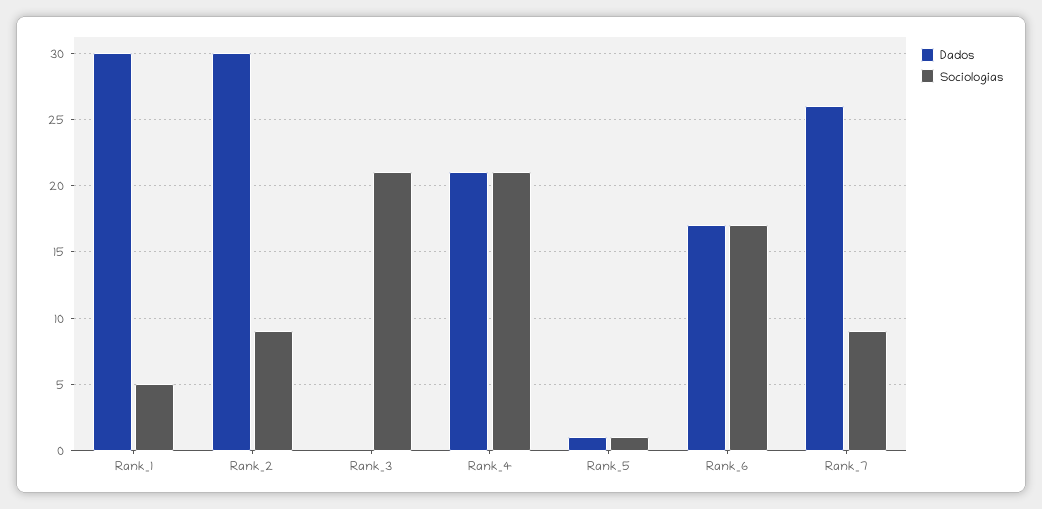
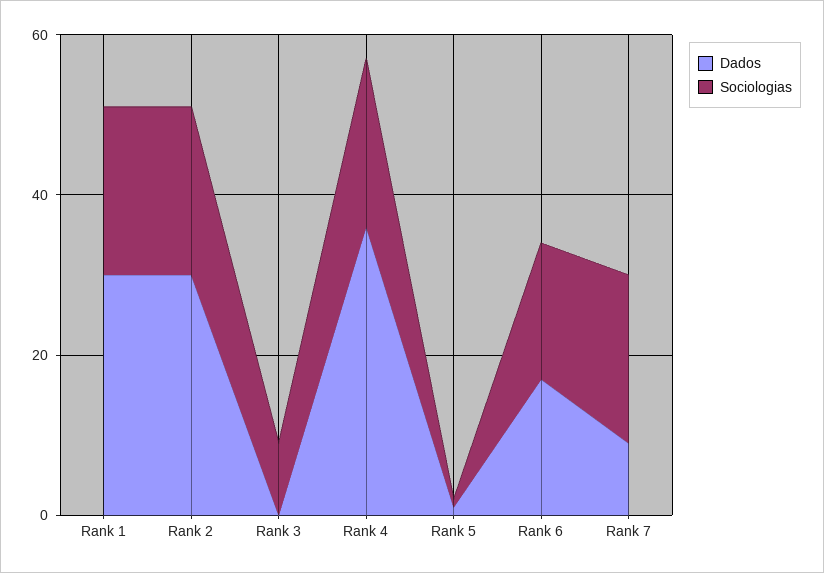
Sociologias, Rank_1: 5 -> 20
Sociologias, Rank_2: 9 -> 20
Sociologias, Rank_3: 21 -> 10
Dados, Rank_4: 21 -> 35
Dados, Rank_7: 26 -> 10
Sociologias, Rank_7: 9 -> 20

